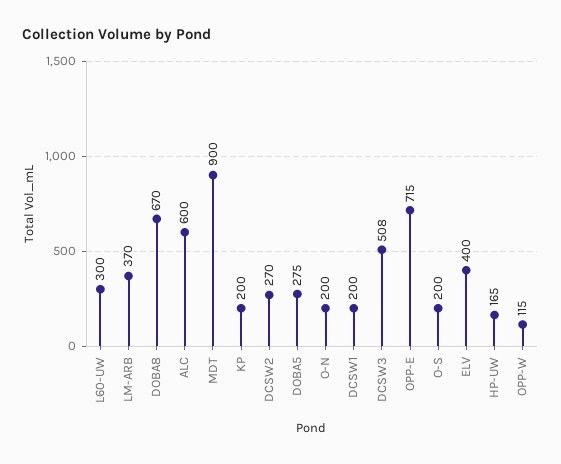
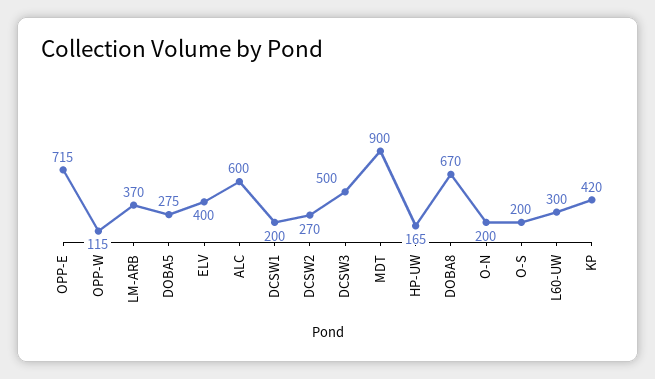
KP: 200 -> 420
DCSW3: 508 -> 500

